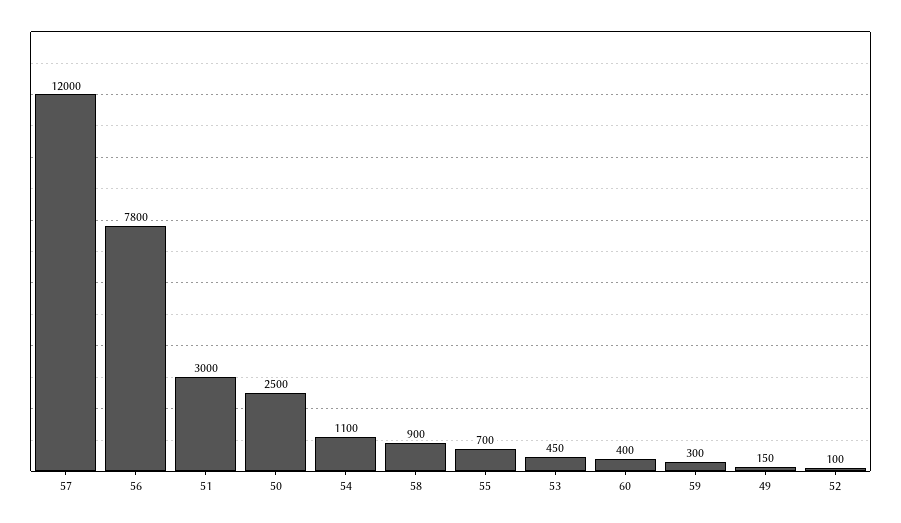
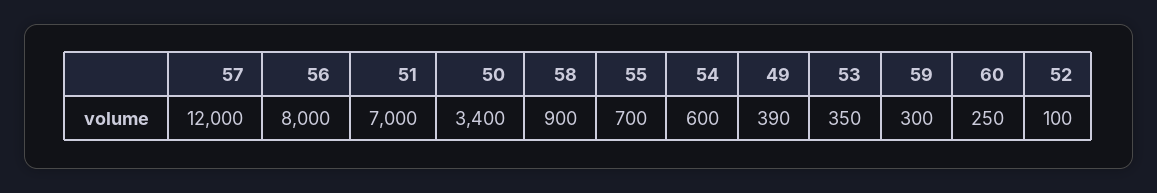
56: 7800 -> 8000
51: 3000 -> 7000
50: 2500 -> 3400
54: 1100 -> 600
53: 450 -> 350
60: 400 -> 250
49: 150 -> 390

